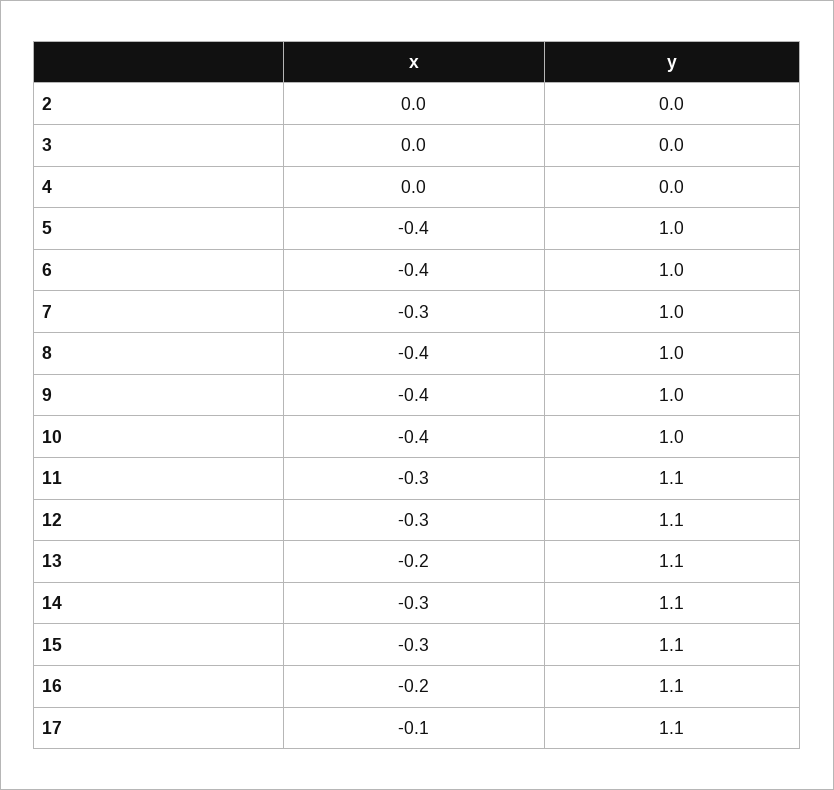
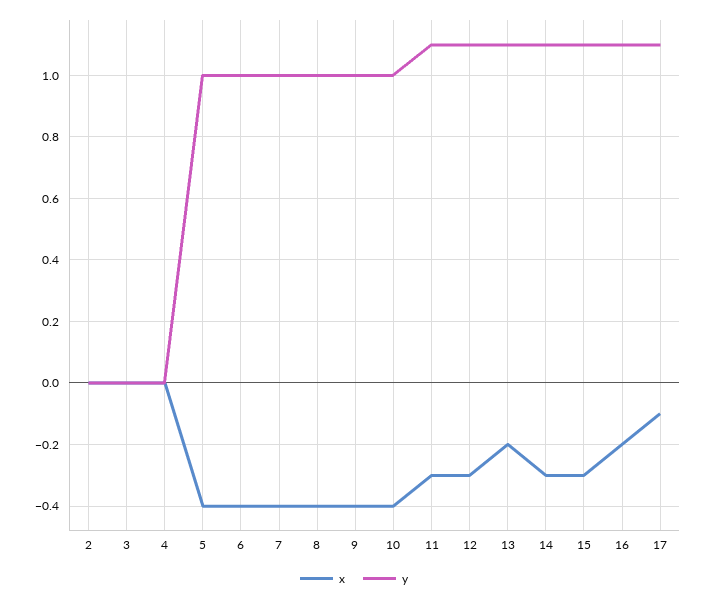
x, 7: -0.3 -> -0.4

